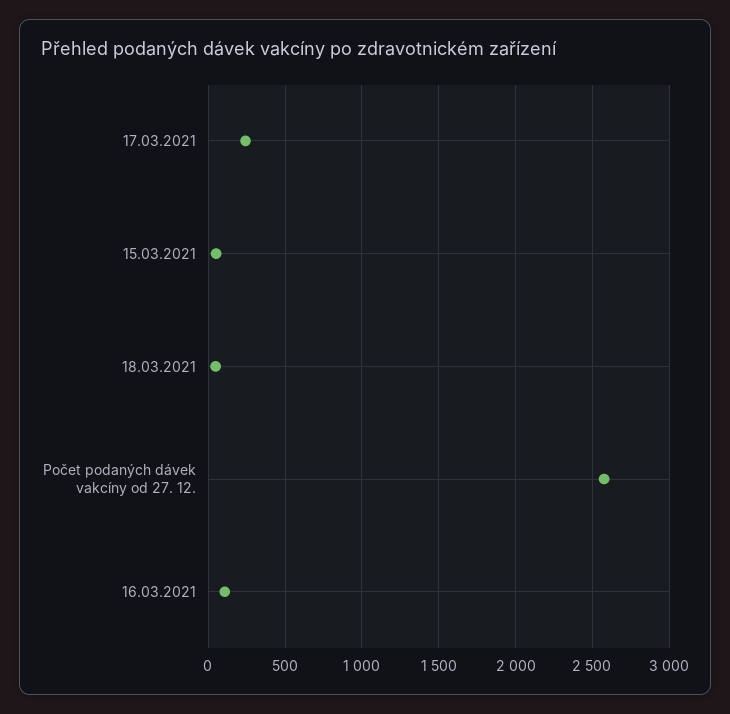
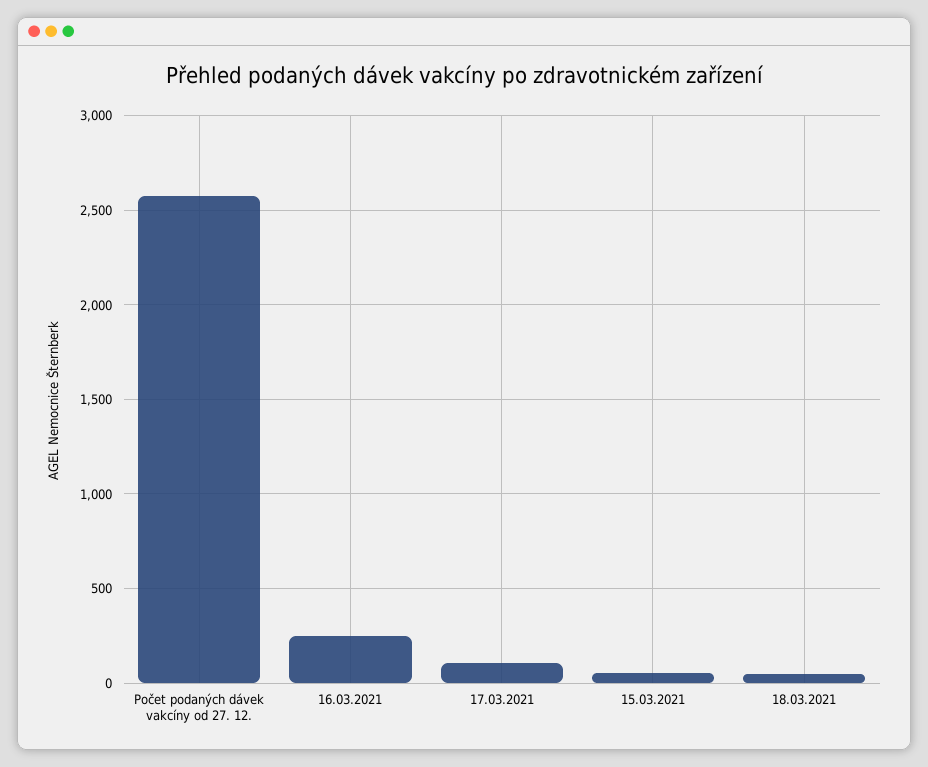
17.03.2021: 250 -> 100
16.03.2021: 100 -> 250

